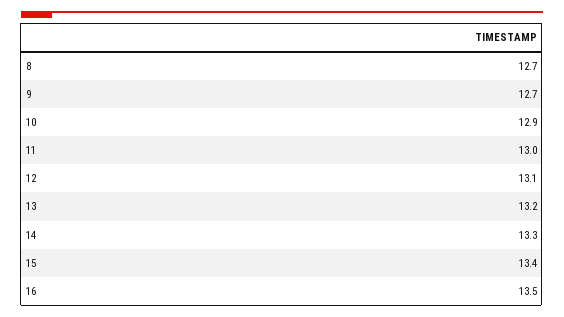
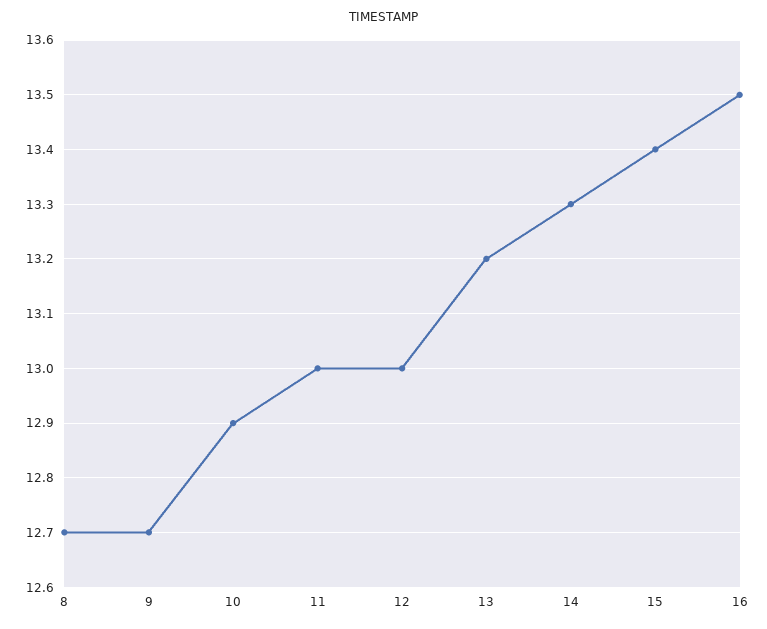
12: 13.1 -> 13

